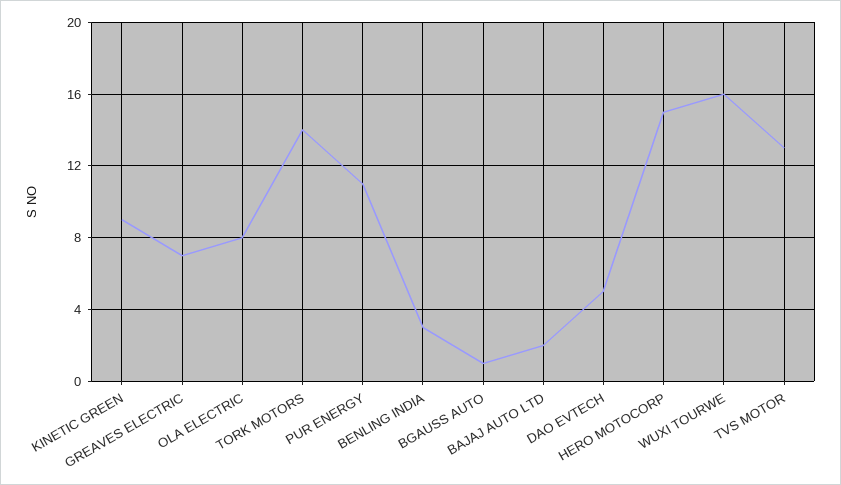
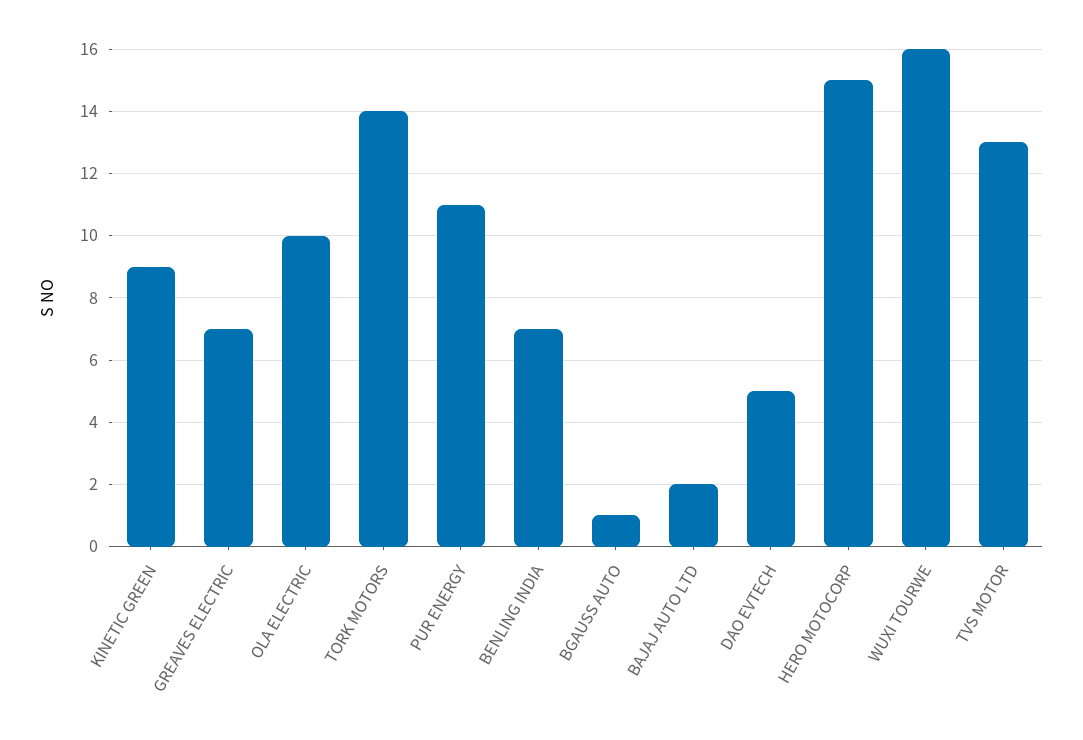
OLA ELECTRIC: 8 -> 10
BENLING INDIA: 3 -> 7

